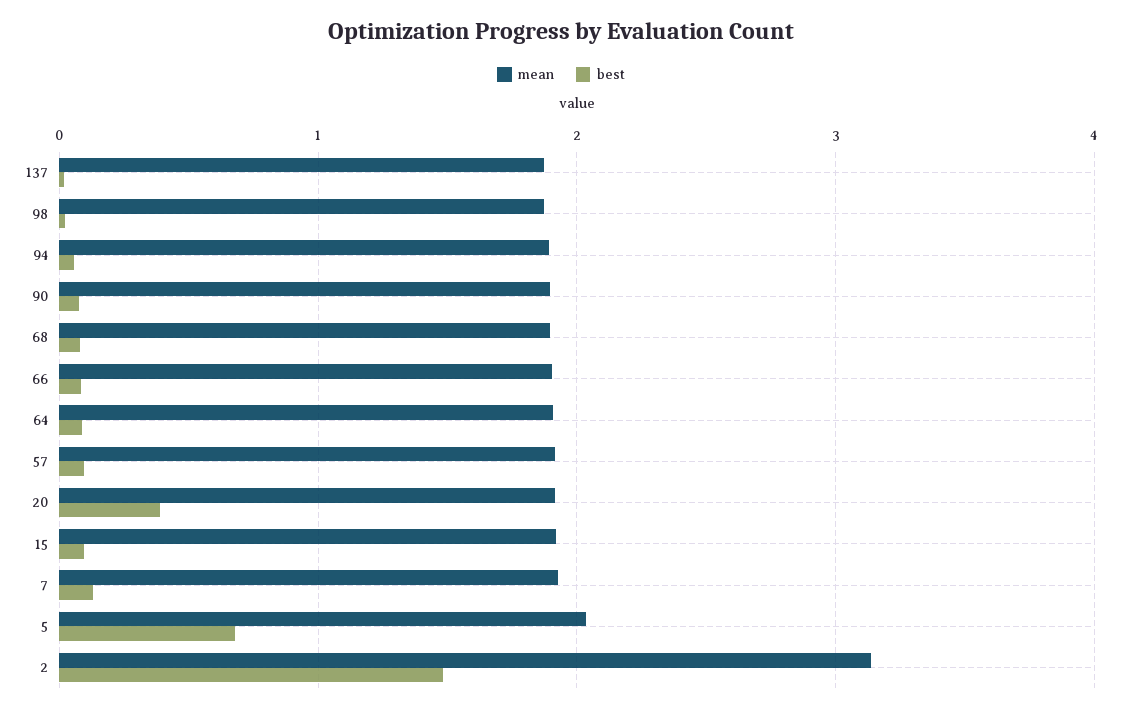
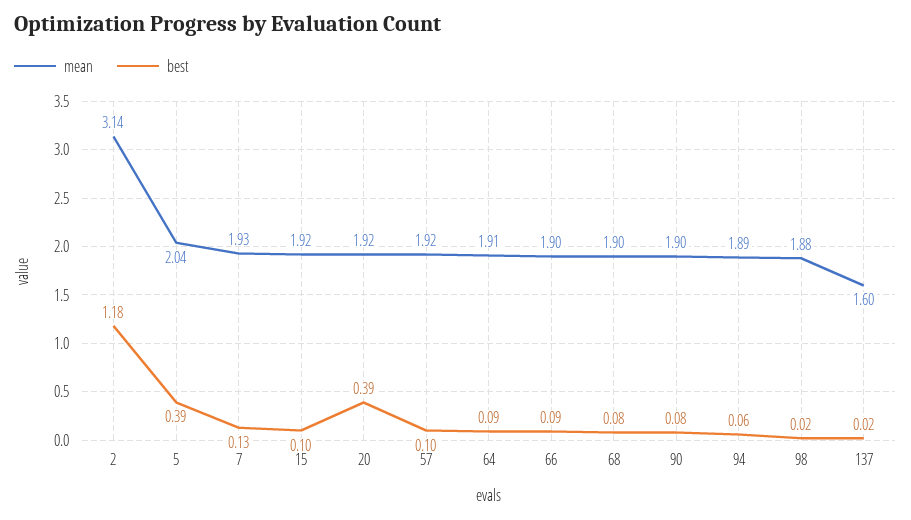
mean, 137: 1.9 -> 1.6
best, 5: 0.7 -> 0.39
best, 2: 1.5 -> 1.18

